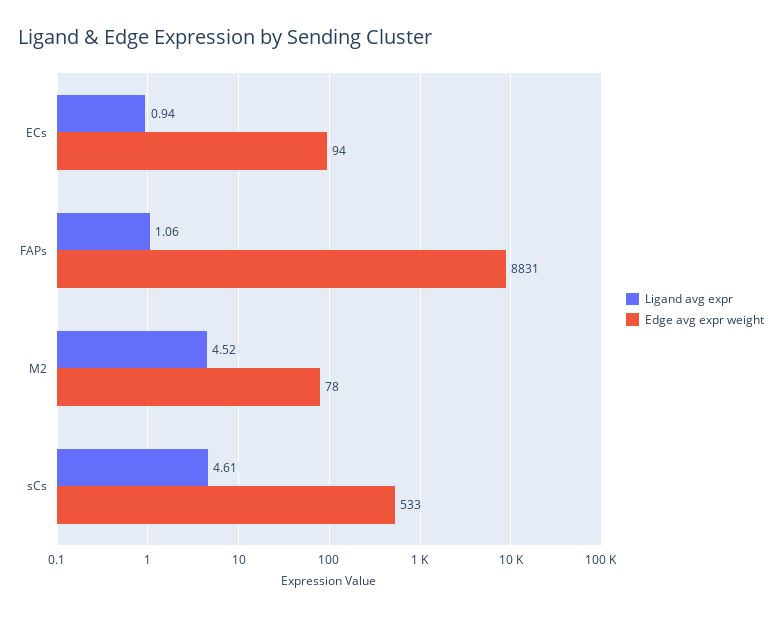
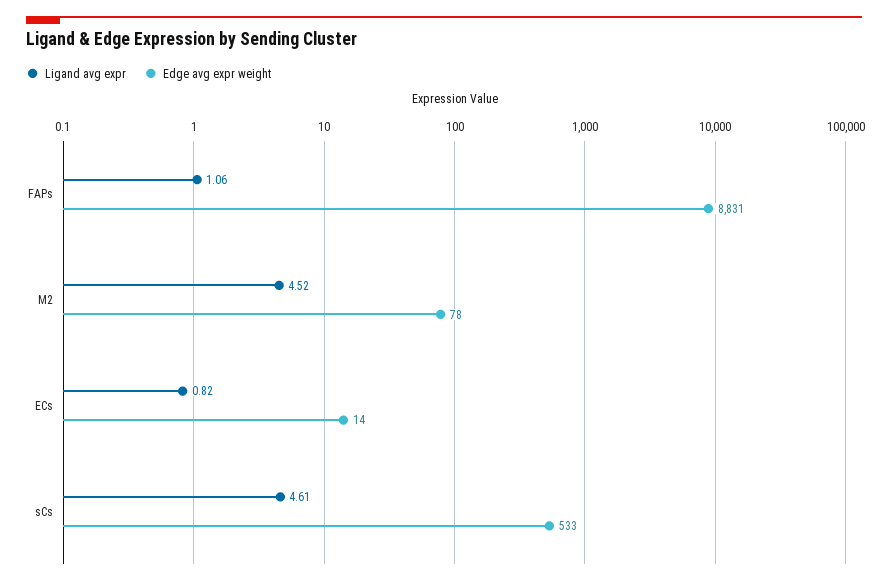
Ligand avg expr, ECs: 0.94 -> 0.82
Edge avg expr weight, ECs: 94 -> 14

